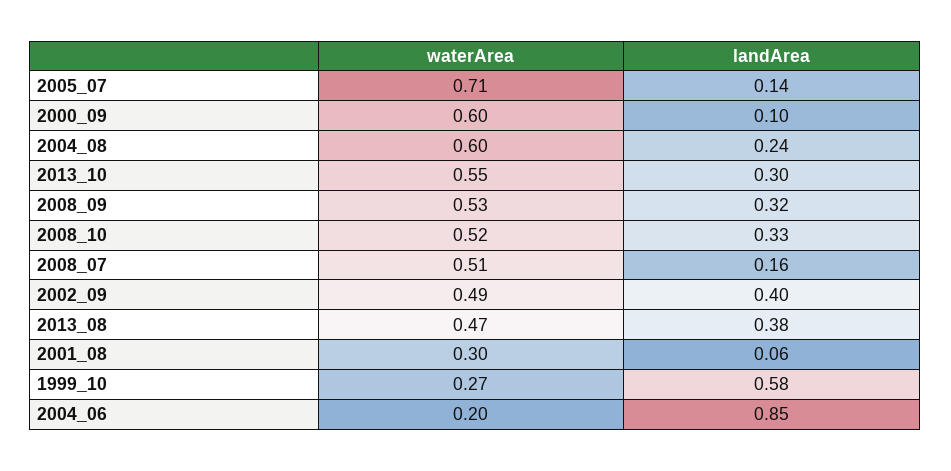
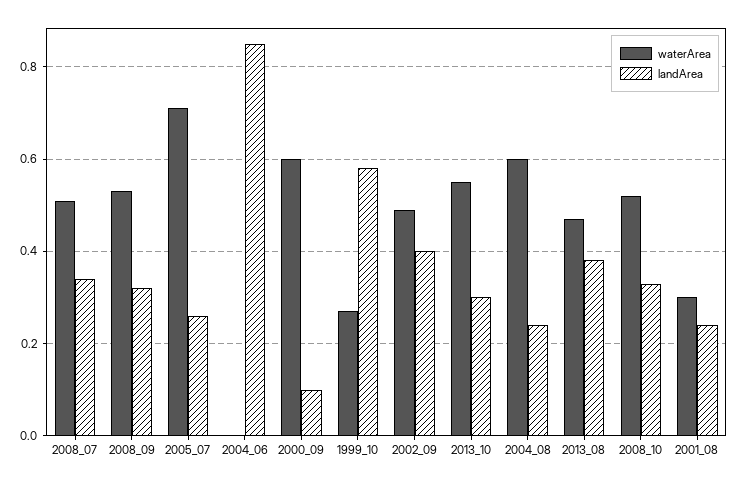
landArea, 2005_07: 0.14 -> 0.25
landArea, 2008_07: 0.16 -> 0.35
landArea, 2001_08: 0.06 -> 0.25
waterArea, 2004_06: 0.2 -> 0

